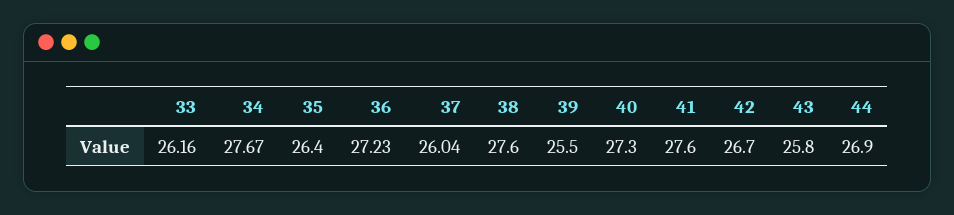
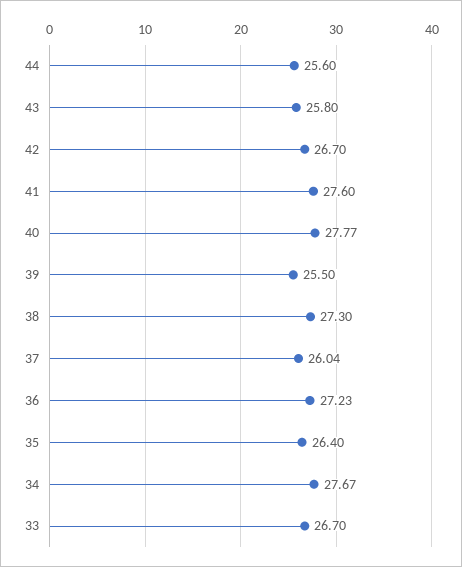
33: 26.16 -> 26.7
38: 27.6 -> 27.3
40: 27.3 -> 27.77
44: 26.9 -> 25.6

